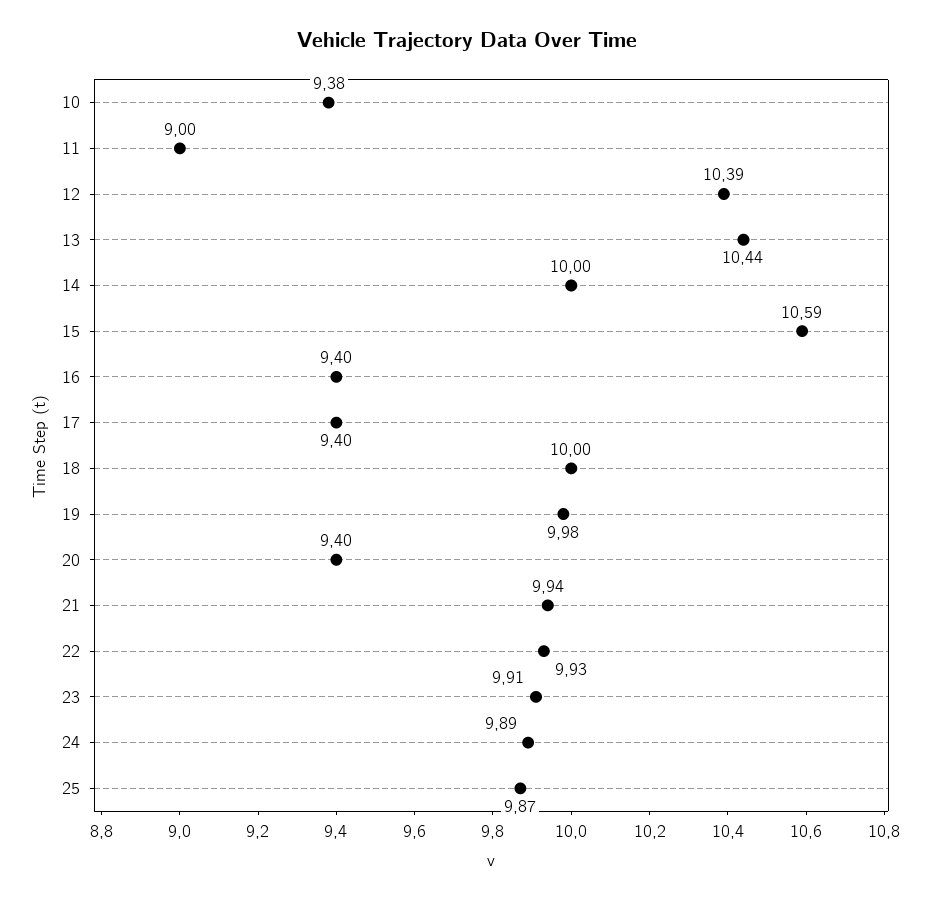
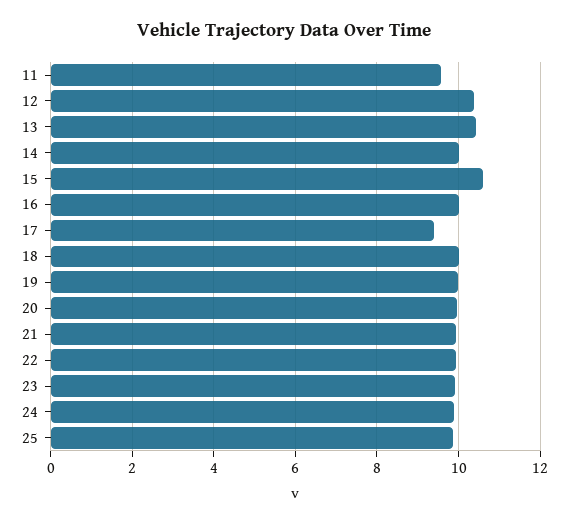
10: 9.38 -> none
11: 9 -> 9.6
16: 9.4 -> 10
20: 9.4 -> 10

